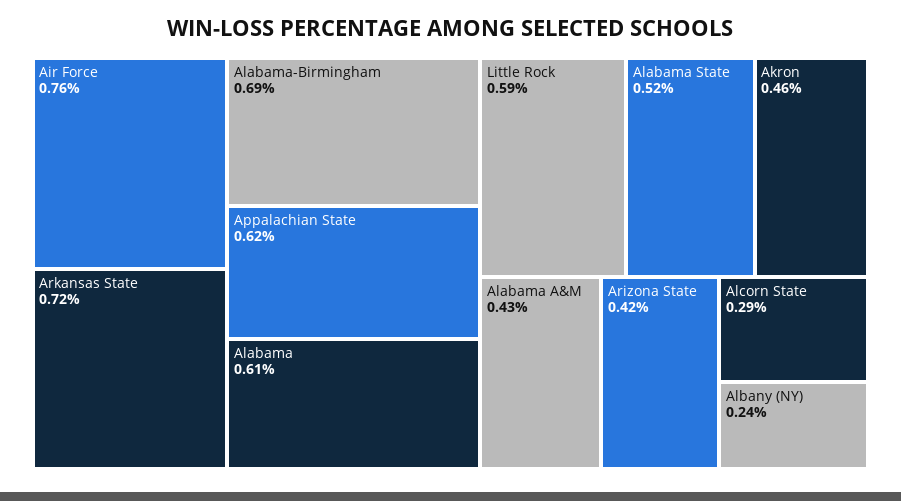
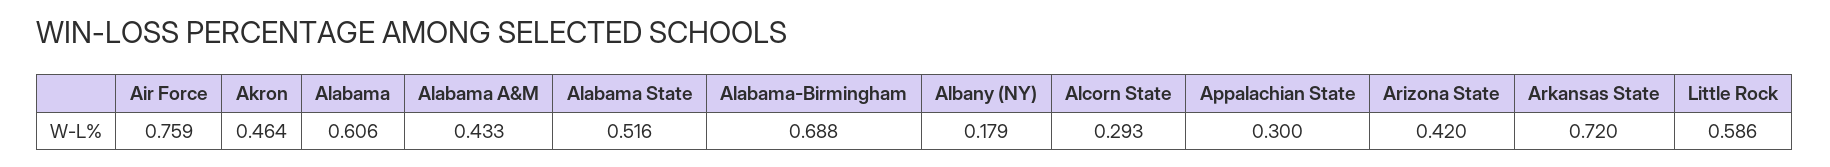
Appalachian State: 0.62 -> 0.3
Albany (NY): 0.24 -> 0.179

